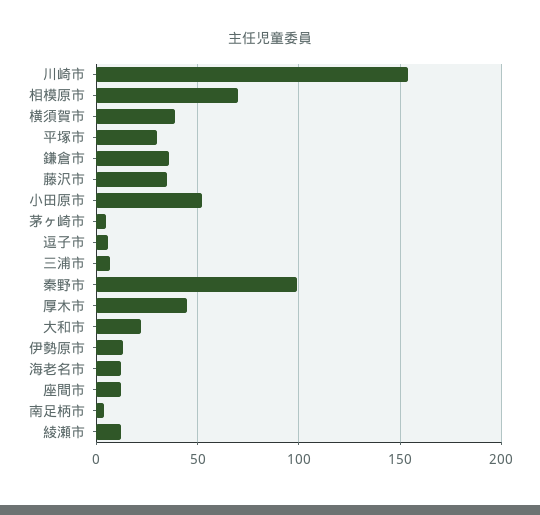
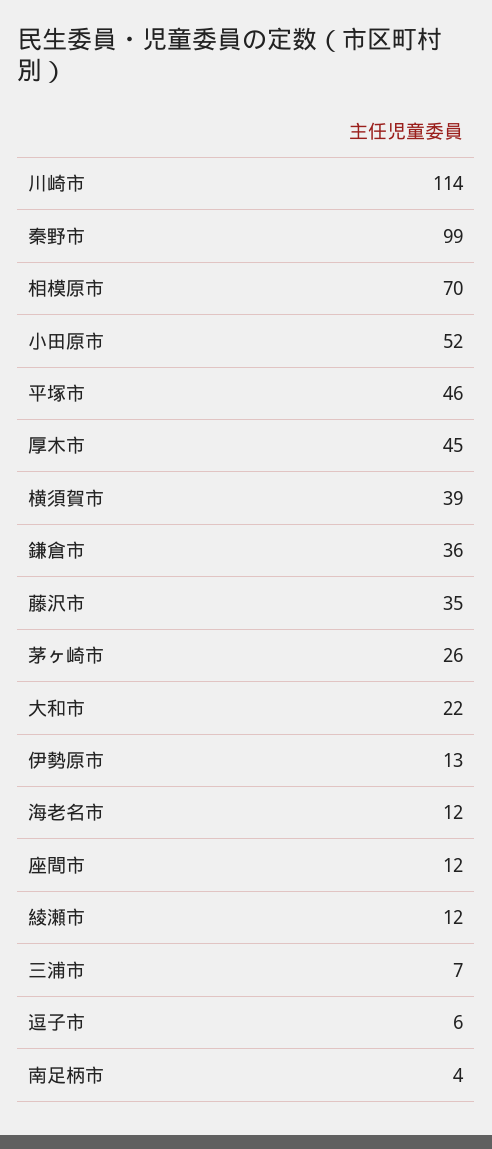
川崎市: 155 -> 114
平塚市: 30 -> 46
茅ヶ崎市: 5 -> 26

